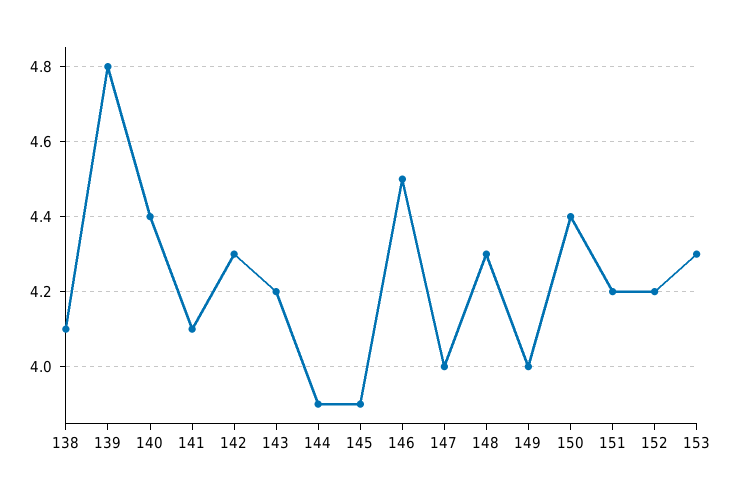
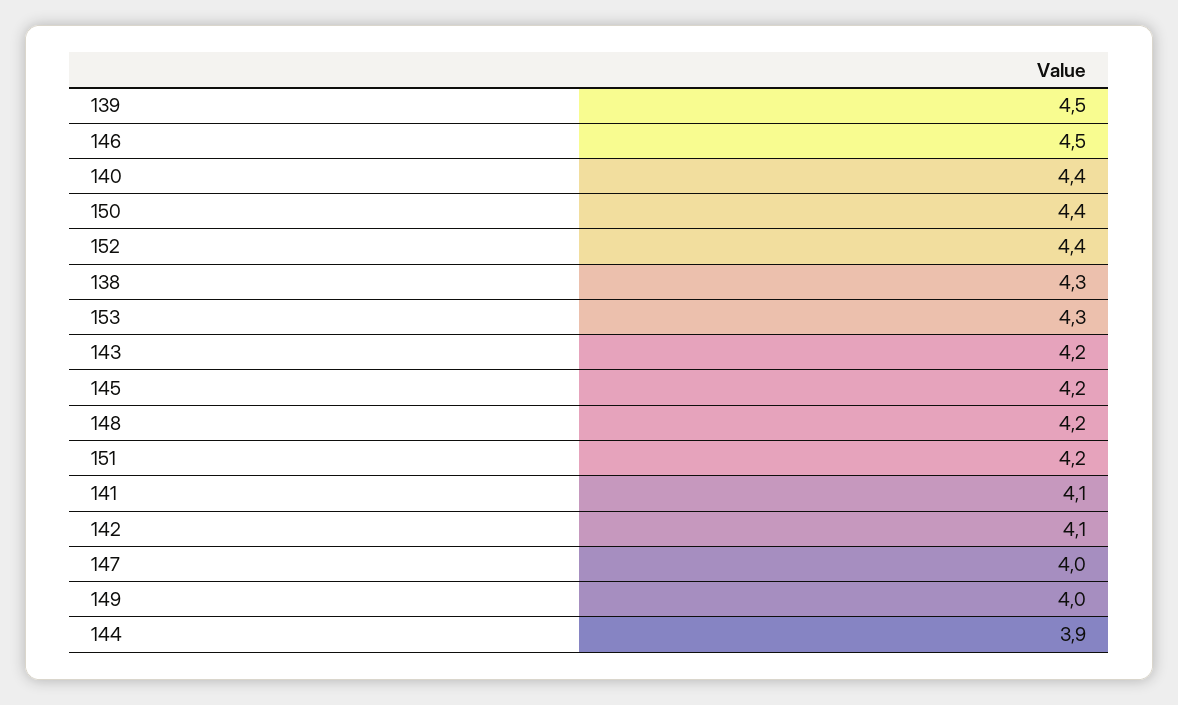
138: 4.1 -> 4.3
139: 4.8 -> 4.5
142: 4.3 -> 4.1
145: 3.9 -> 4.2
148: 4.3 -> 4.2
152: 4.2 -> 4.4

